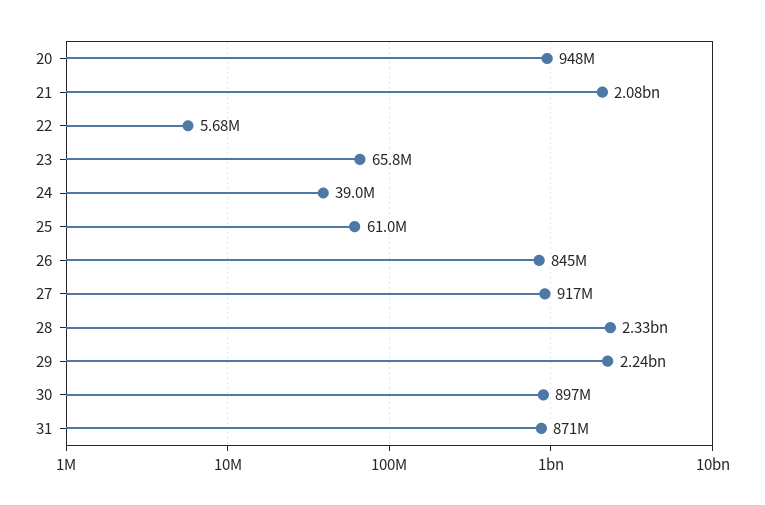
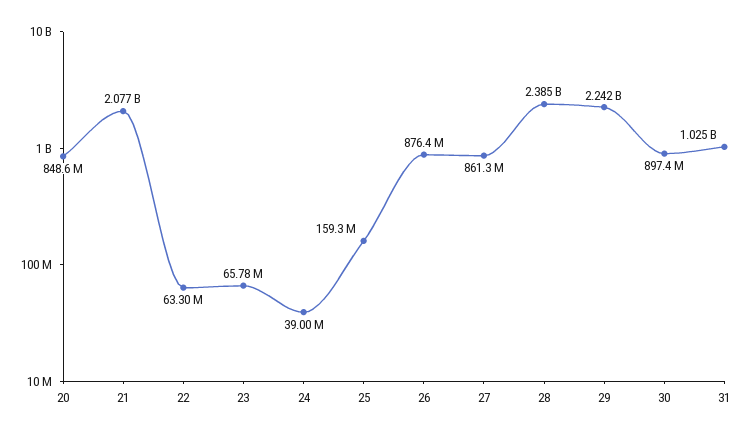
20: 948000000 -> 848600000
22: 5680000 -> 63300000
25: 61000000 -> 159300000
26: 845000000 -> 876400000
27: 917000000 -> 861300000
28: 2330000000 -> 2385000000
31: 871000000 -> 1025000000

